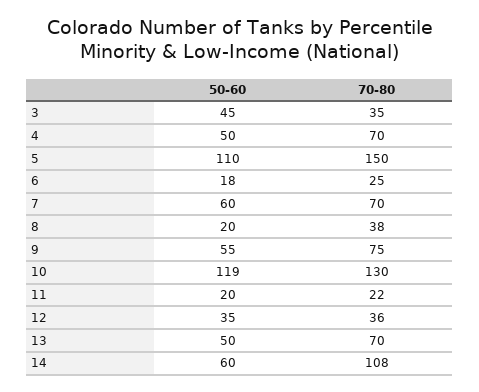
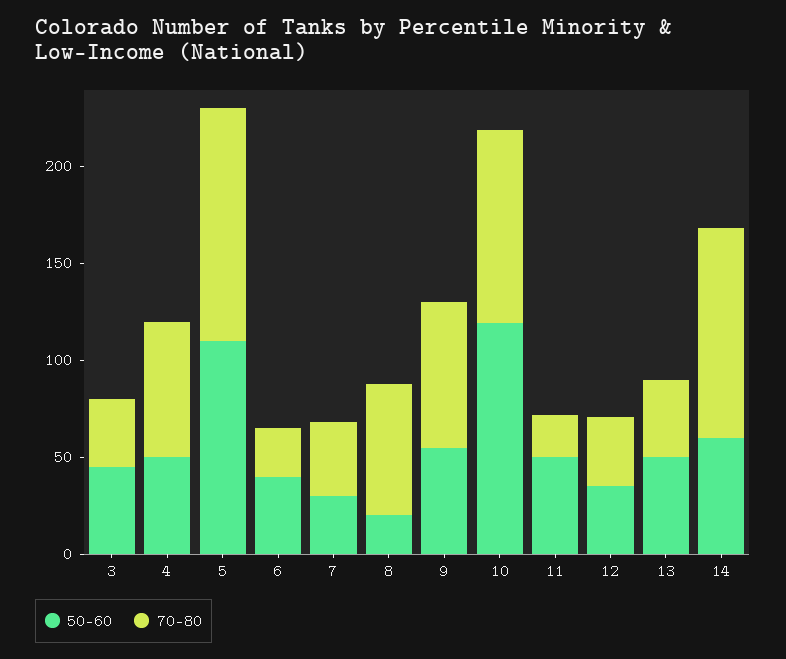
70-80, 5: 150 -> 120
50-60, 6: 18 -> 40
50-60, 7: 60 -> 30
70-80, 7: 70 -> 40
70-80, 8: 38 -> 70
70-80, 10: 130 -> 100
50-60, 11: 20 -> 50
70-80, 13: 70 -> 40

